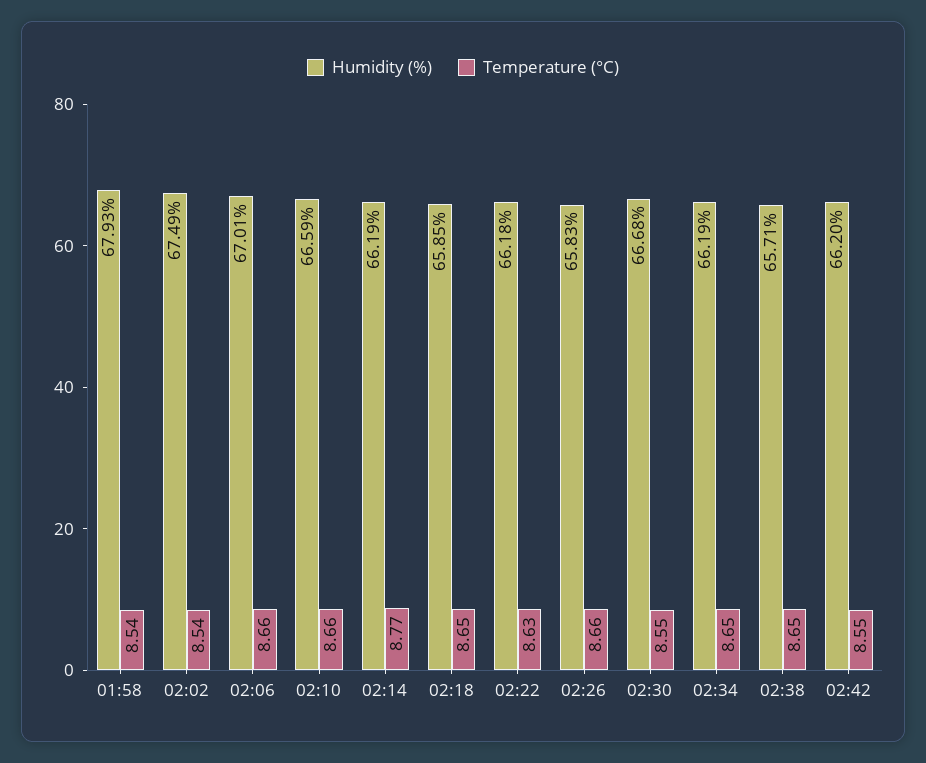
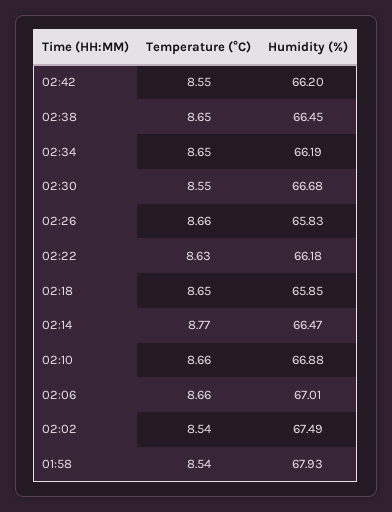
Humidity (%), 02:10: 66.59 -> 66.88
Humidity (%), 02:14: 66.19 -> 66.47
Humidity (%), 02:38: 65.71 -> 66.45

